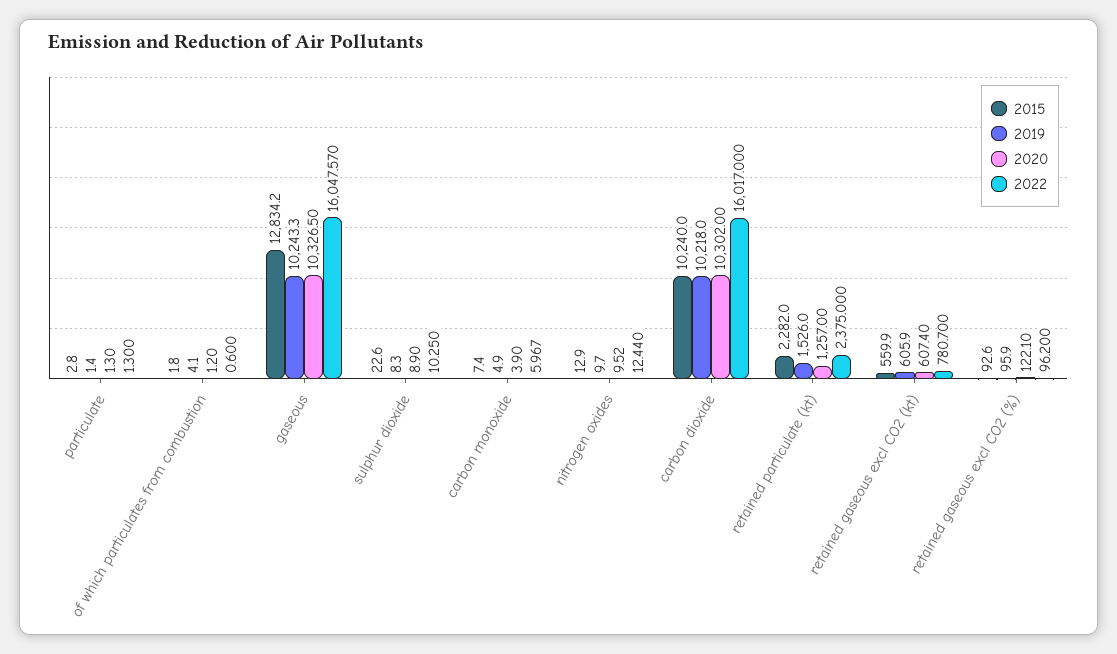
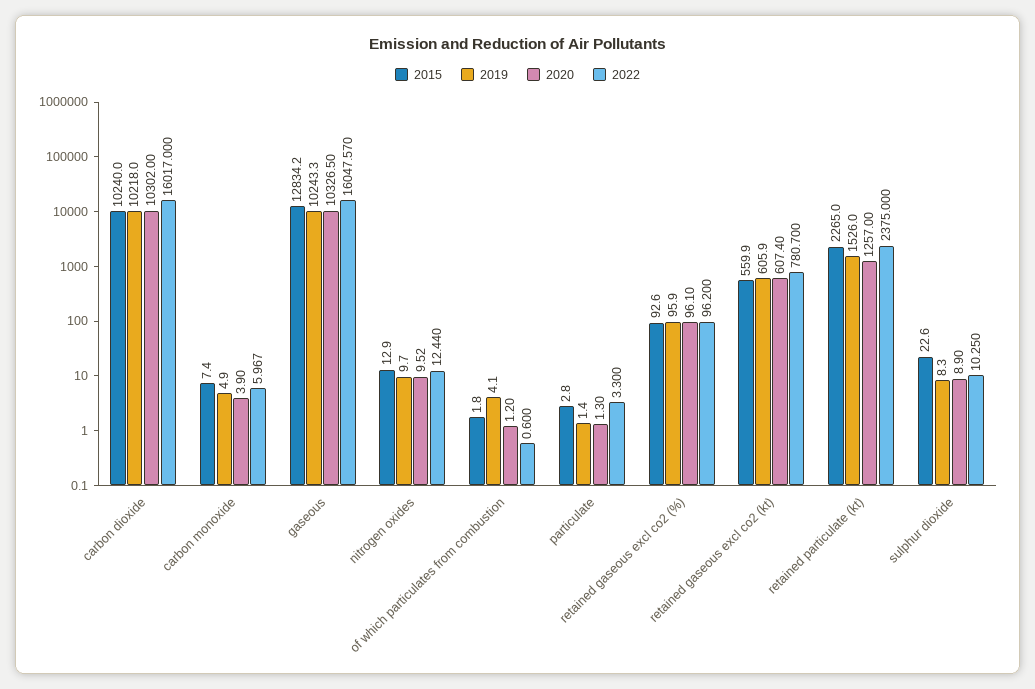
2022, particulate: 1.3 -> 3.3
2015, retained particulate (kt): 2282 -> 2265
2020, retained gaseous excl CO2 (%): 122.1 -> 96.1

